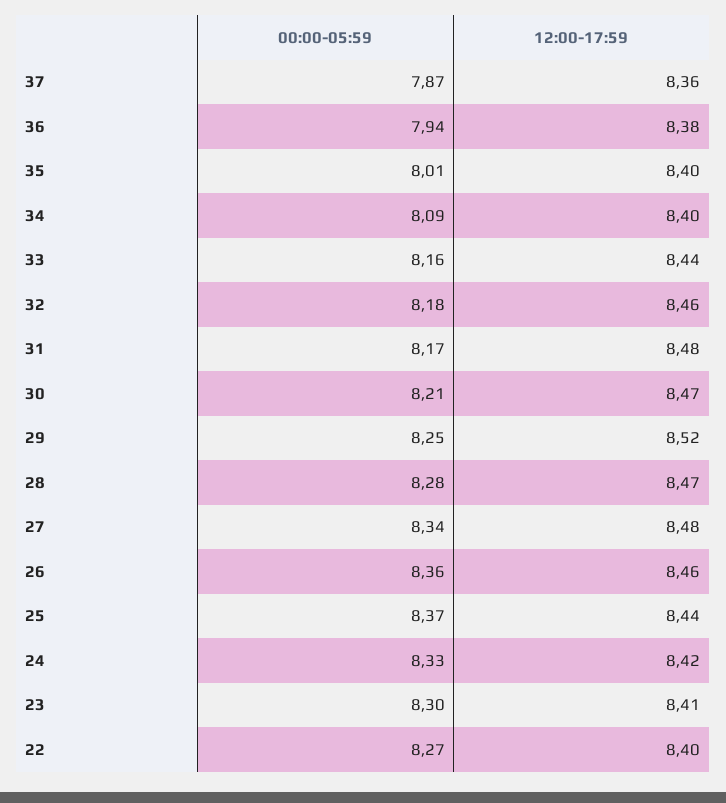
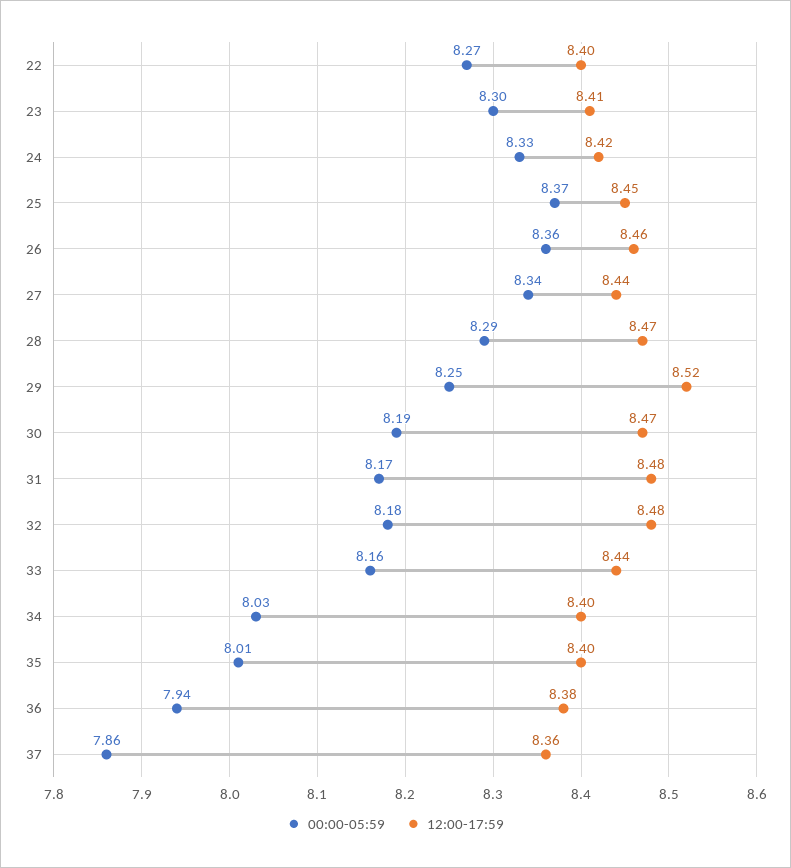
00:00-05:59, 37: 7.87 -> 7.86
00:00-05:59, 34: 8.09 -> 8.03
12:00-17:59, 32: 8.46 -> 8.48
00:00-05:59, 30: 8.21 -> 8.19
00:00-05:59, 28: 8.28 -> 8.29
12:00-17:59, 27: 8.48 -> 8.44
12:00-17:59, 25: 8.44 -> 8.45

